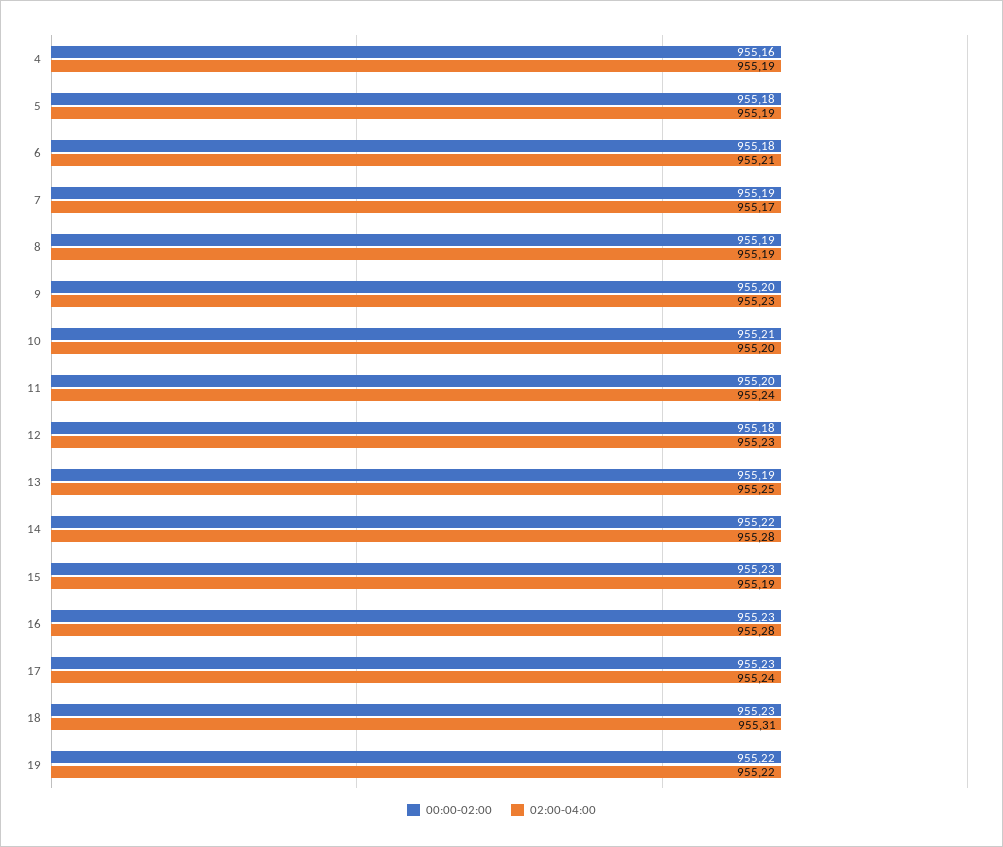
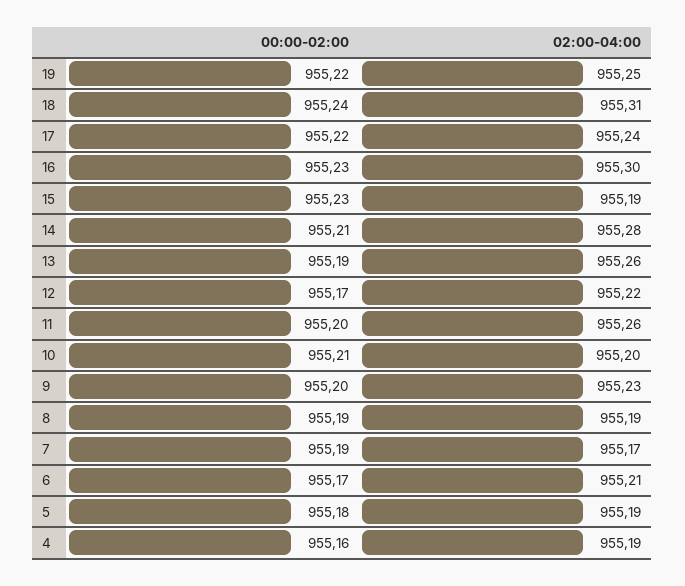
00:00-02:00, 6: 955.18 -> 955.17
02:00-04:00, 11: 955.24 -> 955.26
00:00-02:00, 12: 955.18 -> 955.17
02:00-04:00, 12: 955.23 -> 955.22
02:00-04:00, 13: 955.25 -> 955.26
00:00-02:00, 14: 955.22 -> 955.21
02:00-04:00, 16: 955.28 -> 955.3
00:00-02:00, 17: 955.23 -> 955.22
00:00-02:00, 18: 955.23 -> 955.24
02:00-04:00, 19: 955.22 -> 955.25

